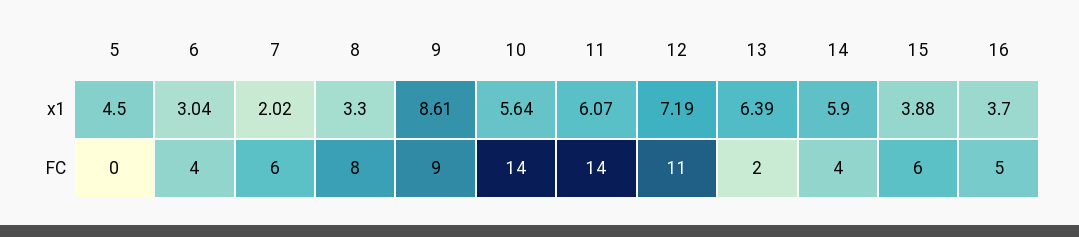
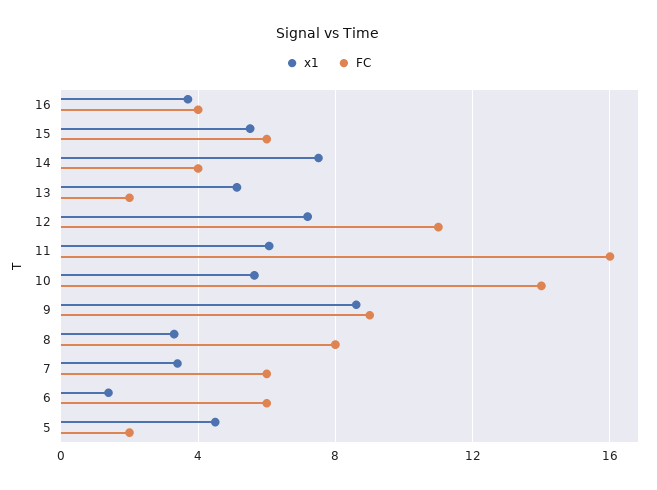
x1, 6: 3.04 -> 1.5
x1, 7: 2.02 -> 3.5
x1, 13: 6.39 -> 5
x1, 14: 5.9 -> 7.5
x1, 15: 3.88 -> 5.5
FC, 5: 0 -> 2
FC, 6: 4 -> 6
FC, 11: 14 -> 16
FC, 16: 5 -> 4

